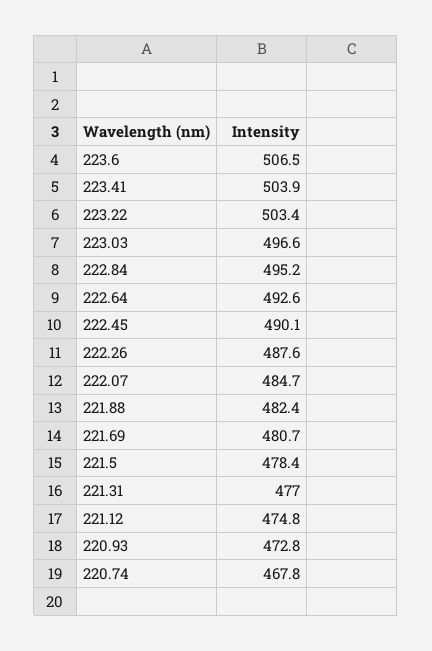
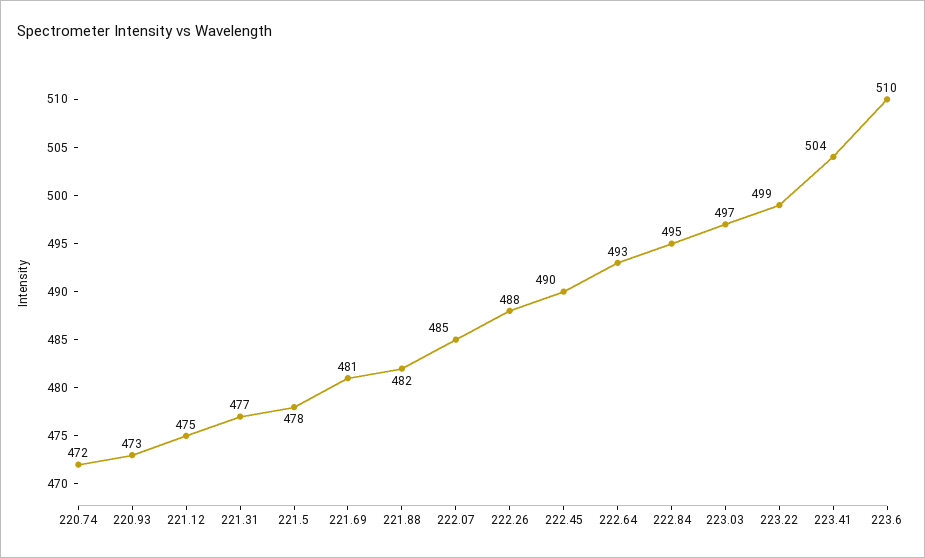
223.6: 506.5 -> 510
223.22: 503.4 -> 499
220.74: 467.8 -> 472

